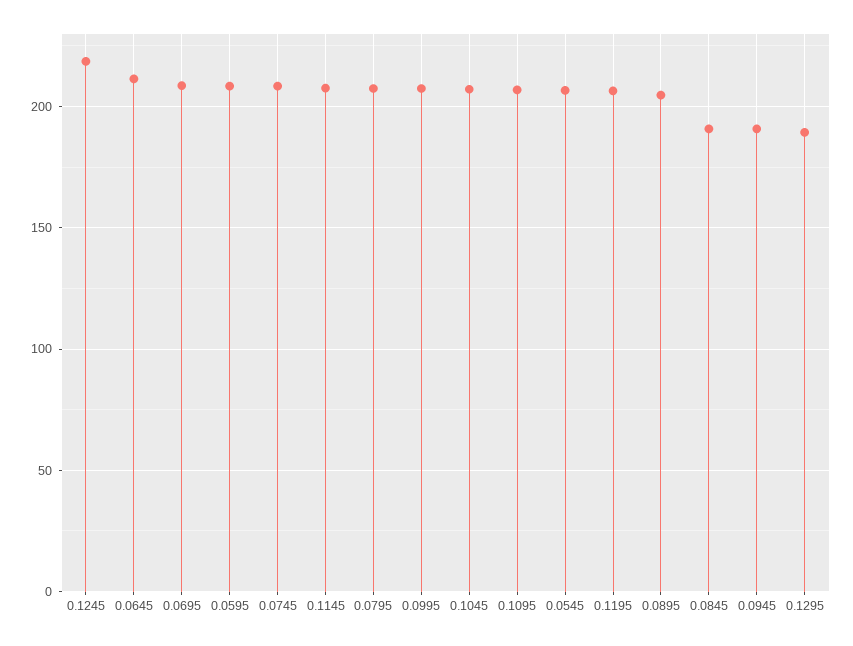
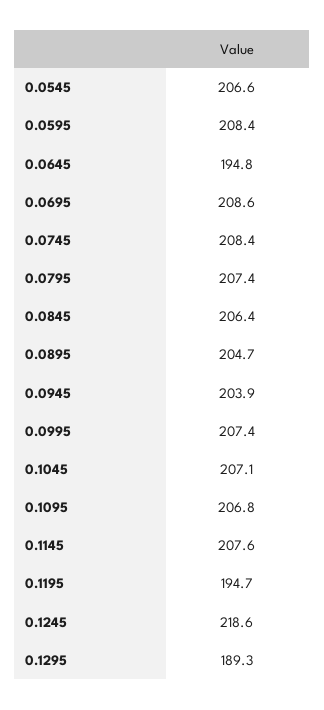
0.0645: 210 -> 194.8
0.1195: 205 -> 194.7
0.0845: 190 -> 206.4
0.0945: 190 -> 203.9

